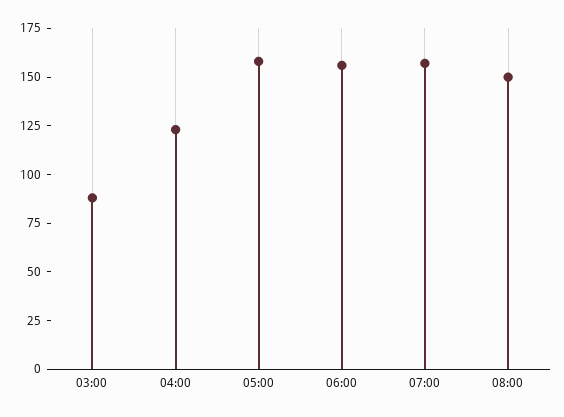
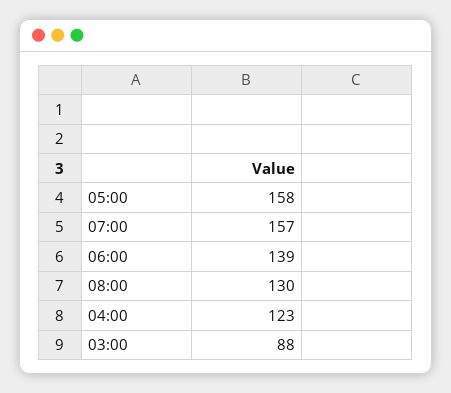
06:00: 155 -> 139
08:00: 150 -> 130

